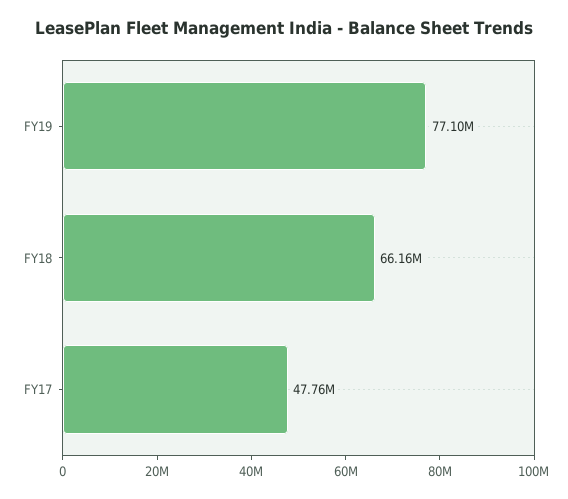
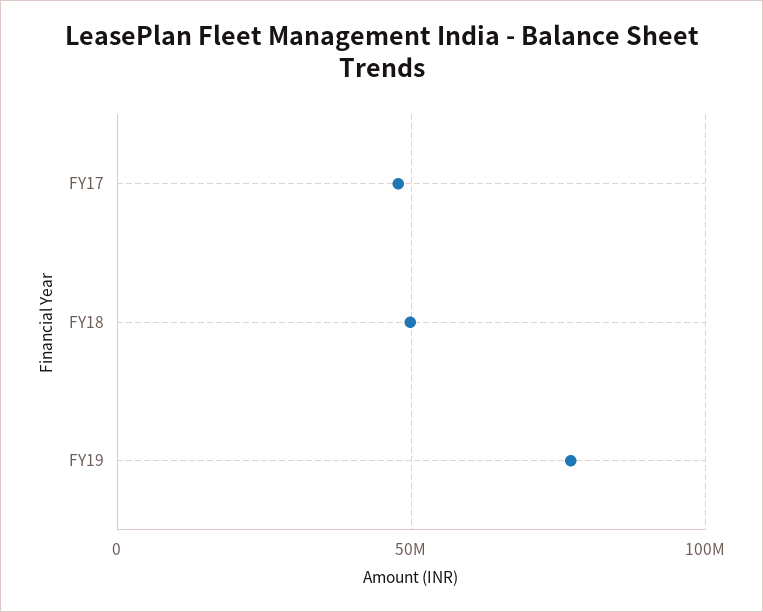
FY18: 66160000 -> 50000000

